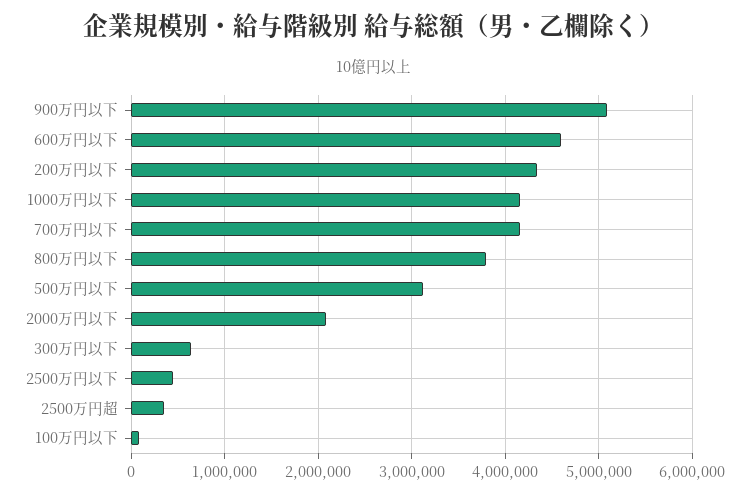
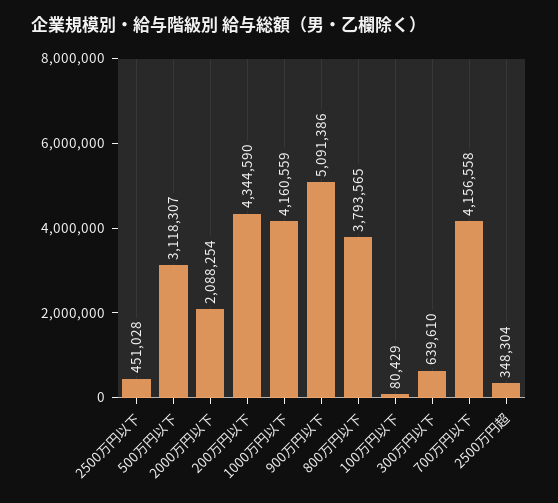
600万円以下: 4600000 -> none

